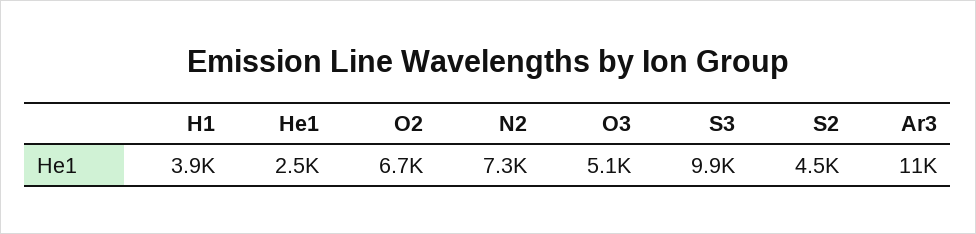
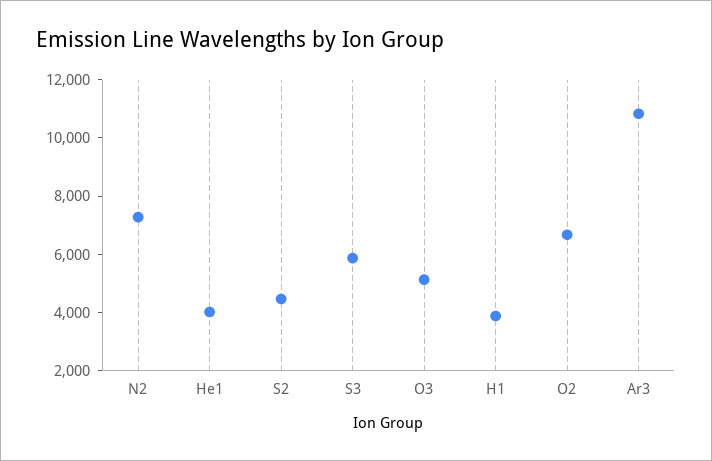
He1: 2500 -> 4000
S3: 9900 -> 6000

